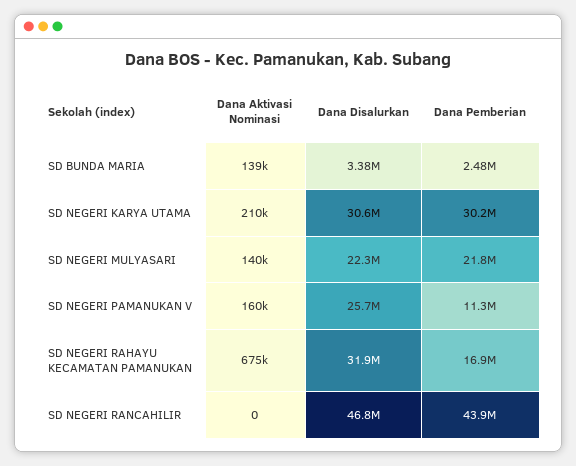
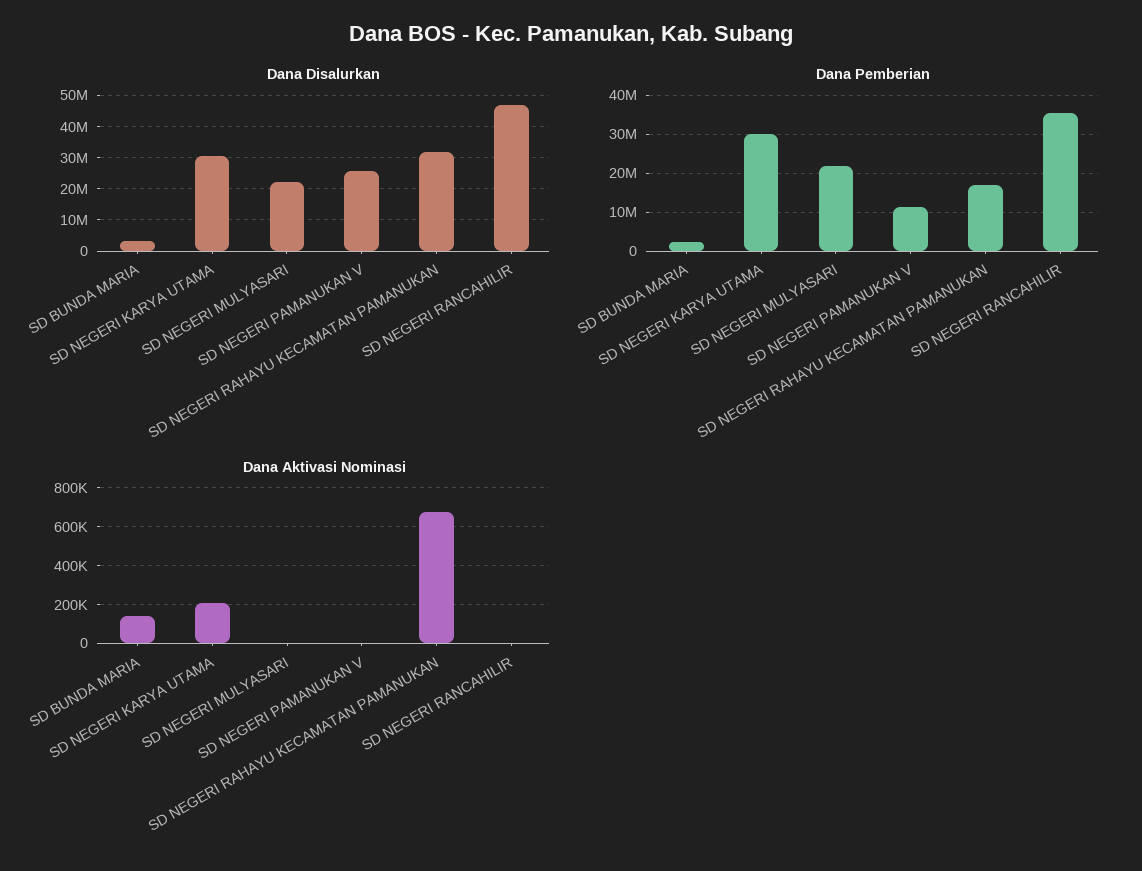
Dana Aktivasi Nominasi, SD NEGERI MULYASARI: 140000 -> 0
Dana Aktivasi Nominasi, SD NEGERI PAMANUKAN V: 160000 -> 0
Dana Pemberian, SD NEGERI RANCAHILIR: 43900000 -> 36000000

